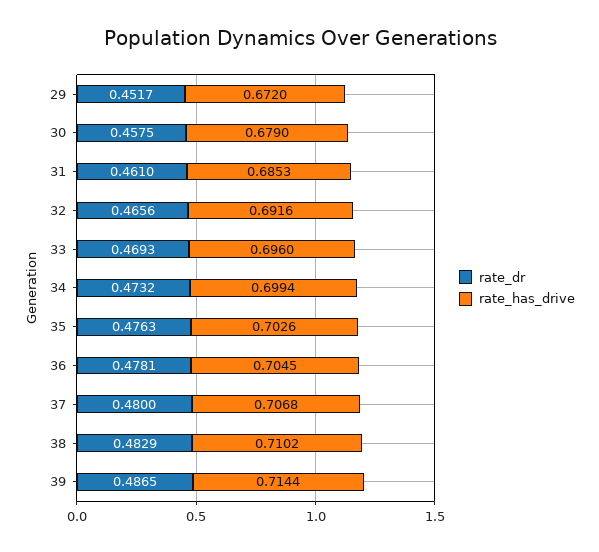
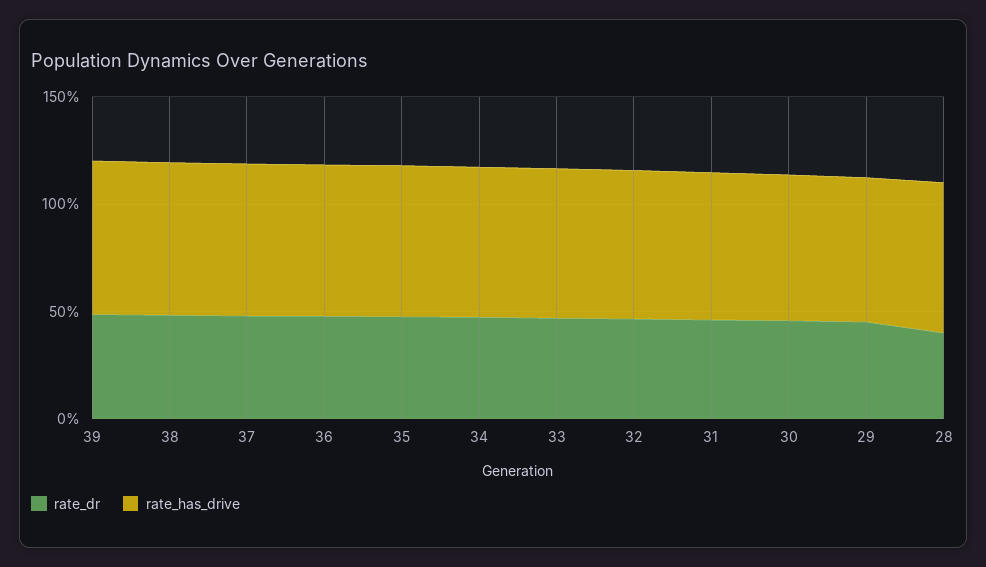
rate_dr, 28: none -> 0.4
rate_has_drive, 28: none -> 0.7

